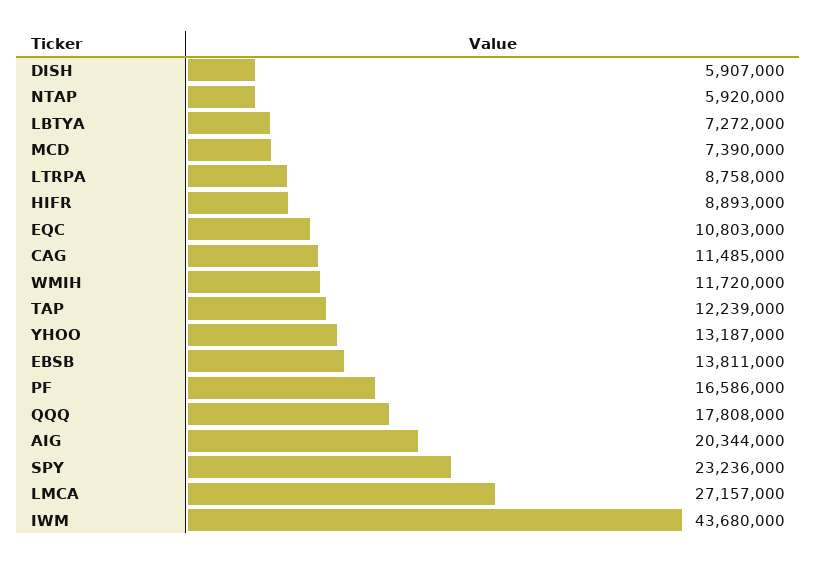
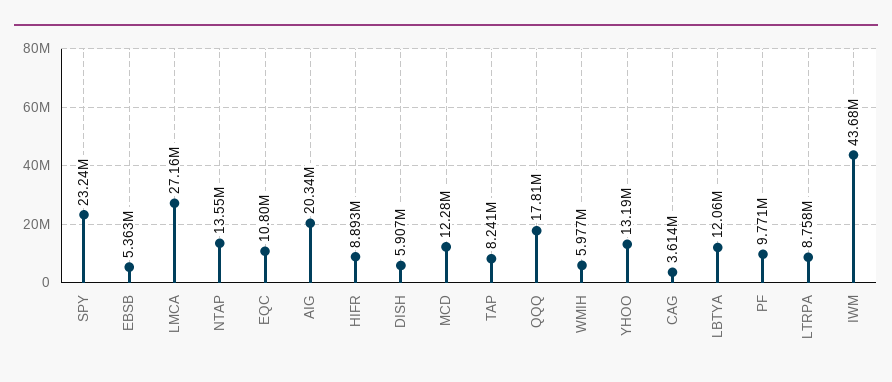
NTAP: 5920000 -> 13550000
LBTYA: 7272000 -> 12060000
MCD: 7390000 -> 12280000
CAG: 11485000 -> 3614000
WMIH: 11720000 -> 5977000
TAP: 12239000 -> 8241000
EBSB: 13811000 -> 5363000
PF: 16586000 -> 9771000

